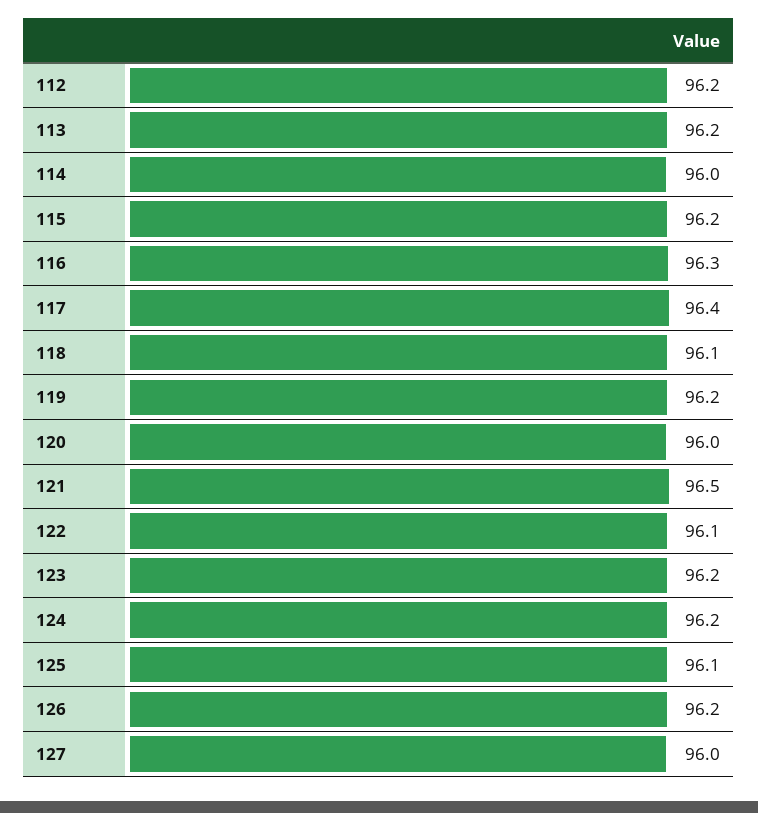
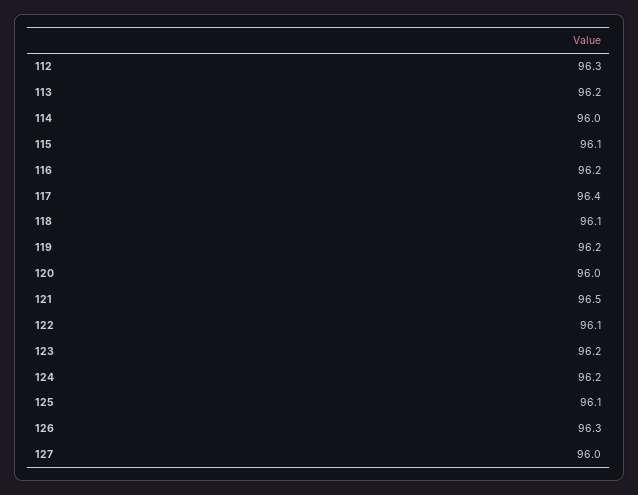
112: 96.2 -> 96.3
115: 96.2 -> 96.1
116: 96.3 -> 96.2
126: 96.2 -> 96.3

